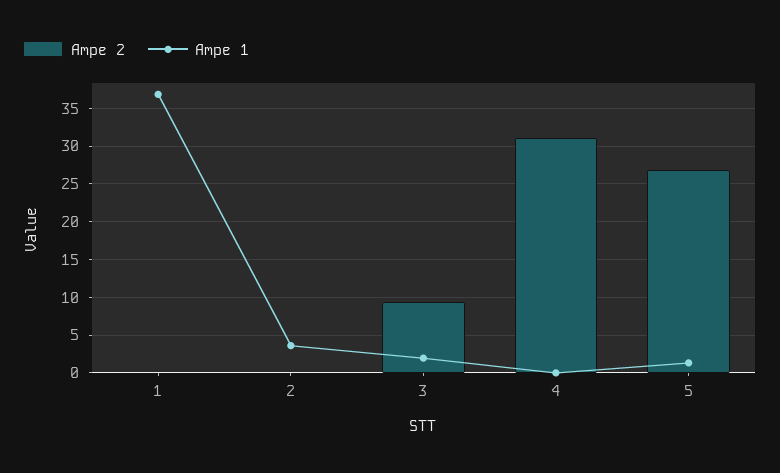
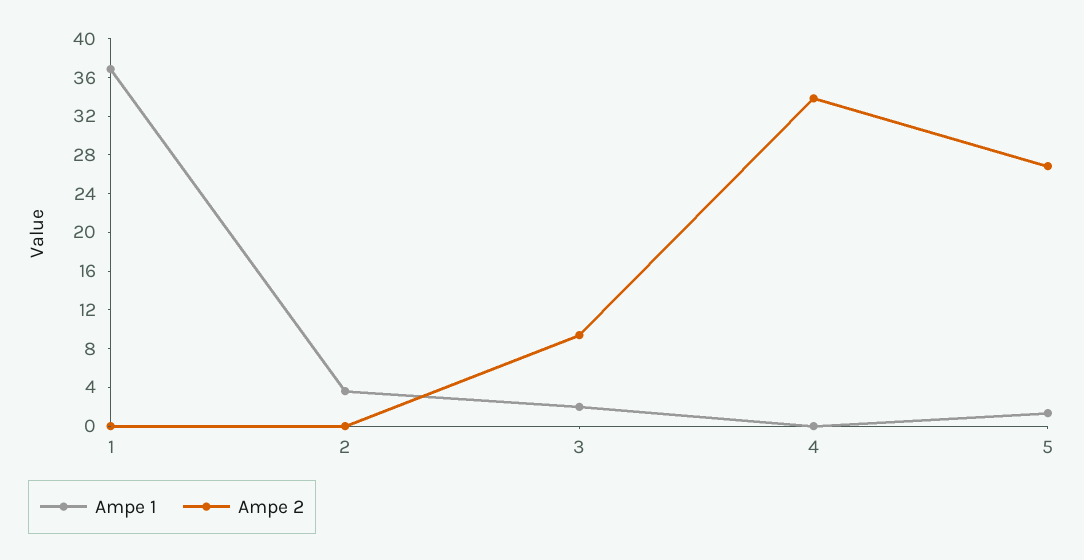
Ampe 2, 4: 31 -> 34

